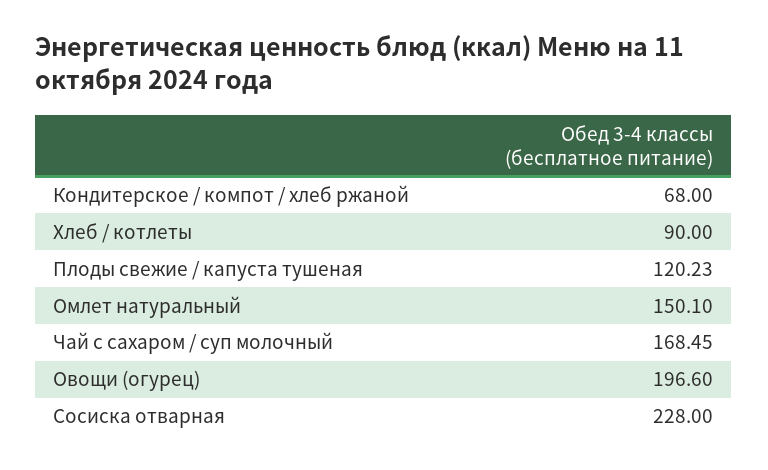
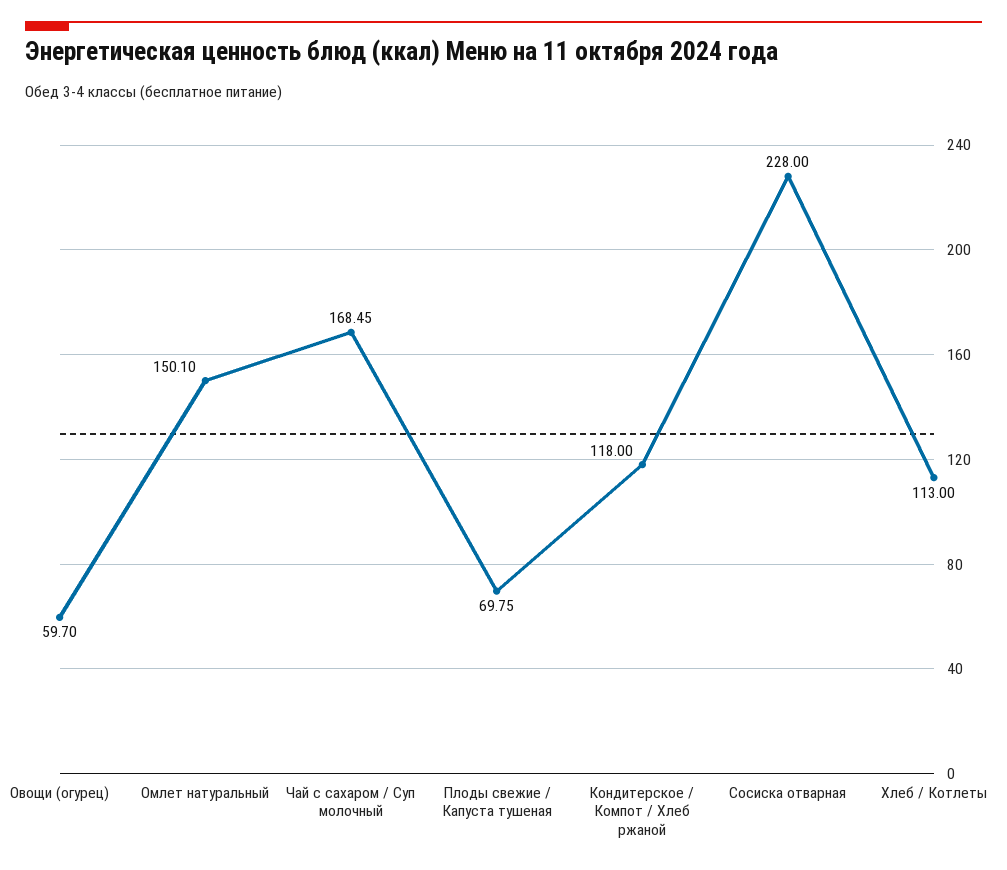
Кондитерское / компот / хлеб ржаной: 68 -> 118
Хлеб / котлеты: 90 -> 113
Плоды свежие / капуста тушеная: 120.23 -> 69.75
Овощи (огурец): 196.6 -> 59.7

